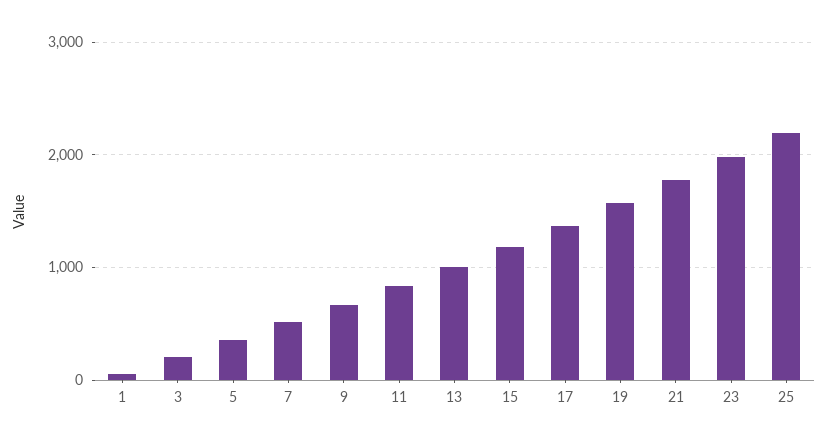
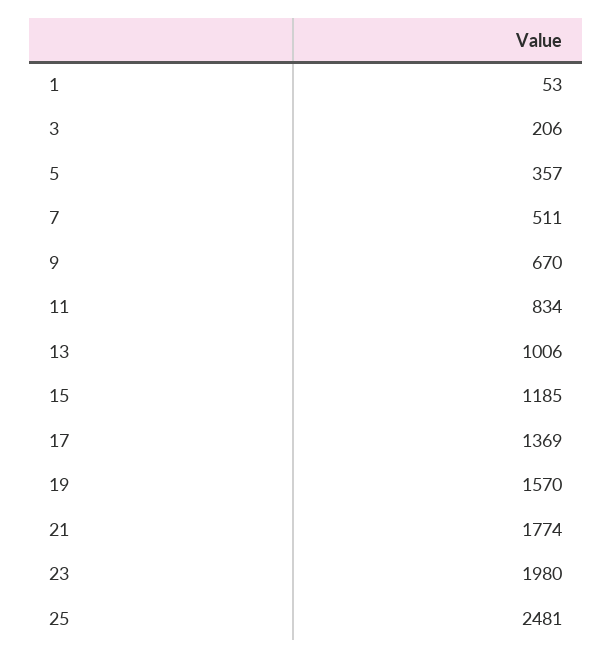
25: 2200 -> 2481

